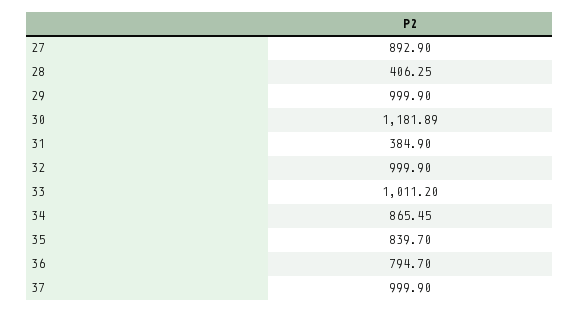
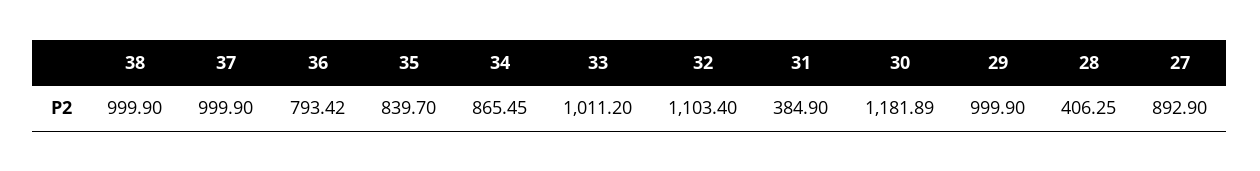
32: 999.9 -> 1103.4
36: 794.7 -> 793.42
38: none -> 999.9

